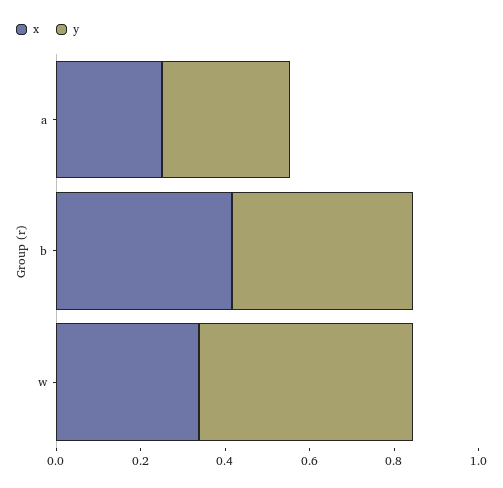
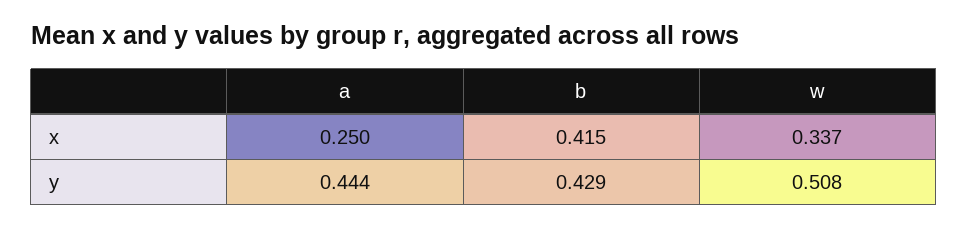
y, a: 0.3 -> 0.444

